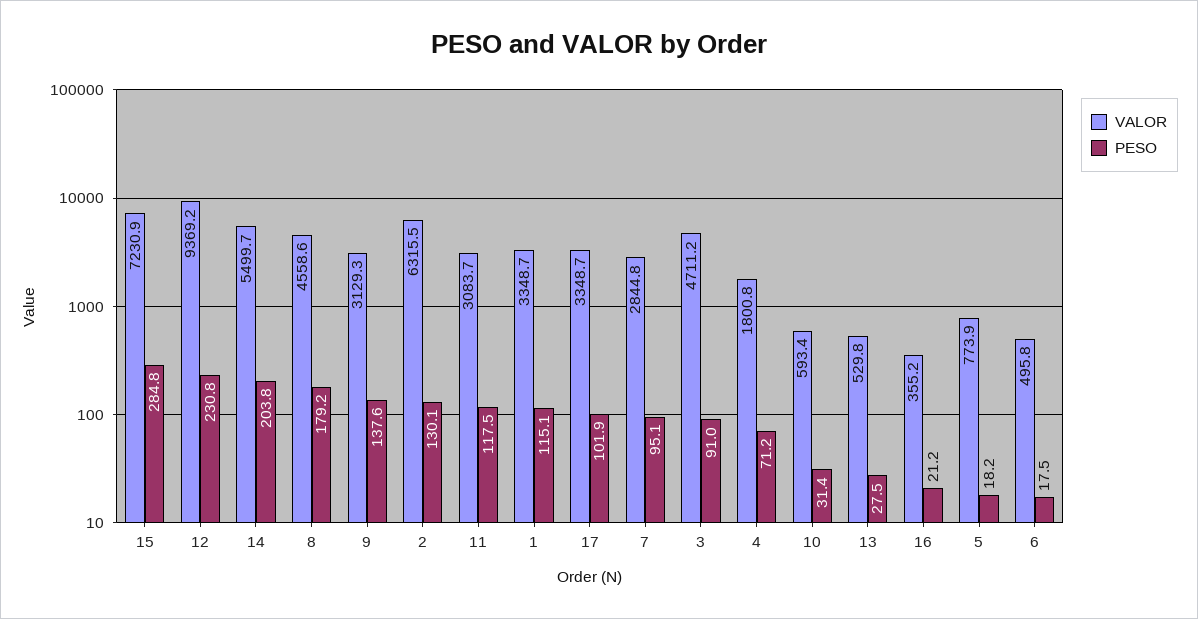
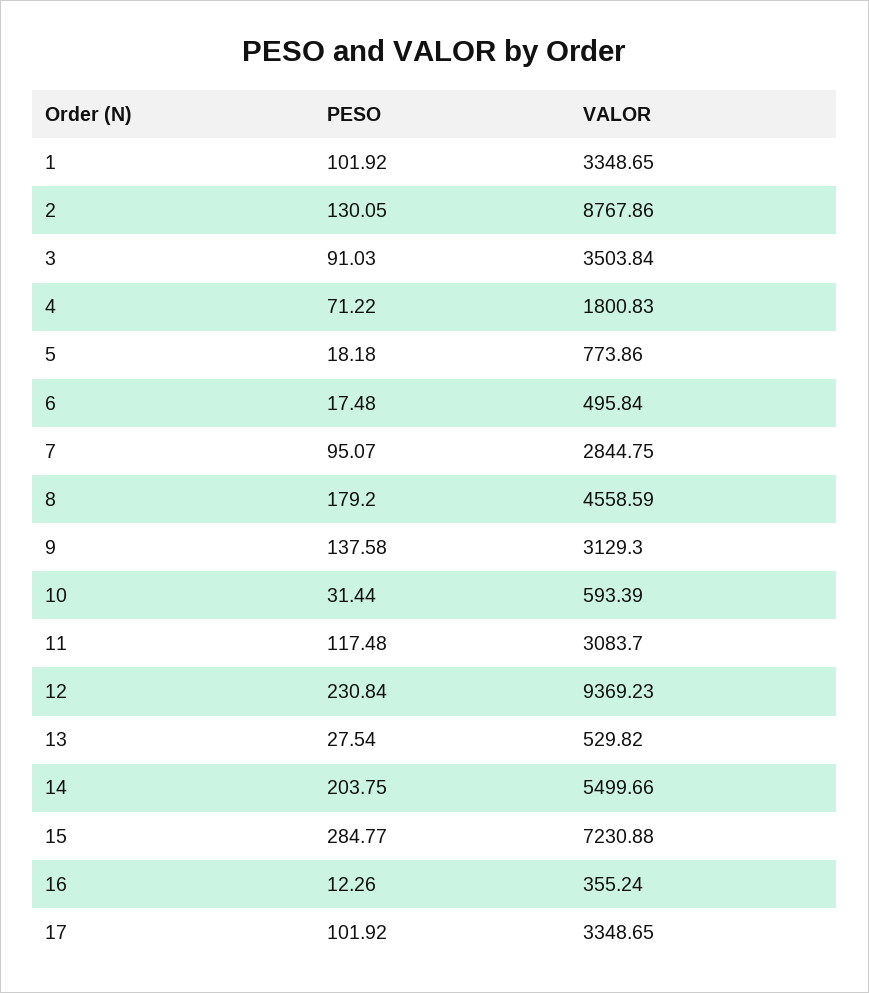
VALOR, 2: 6315.5 -> 8767.86
PESO, 1: 115.1 -> 101.92
VALOR, 3: 4711.2 -> 3503.84
PESO, 16: 21.2 -> 12.26

